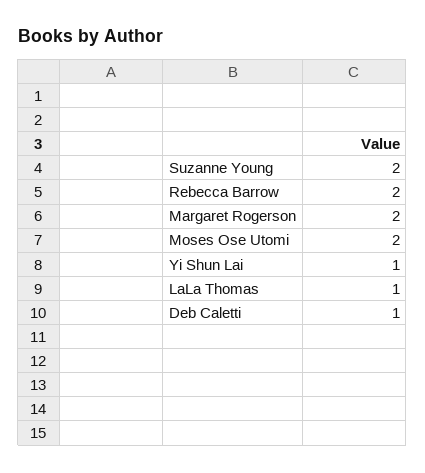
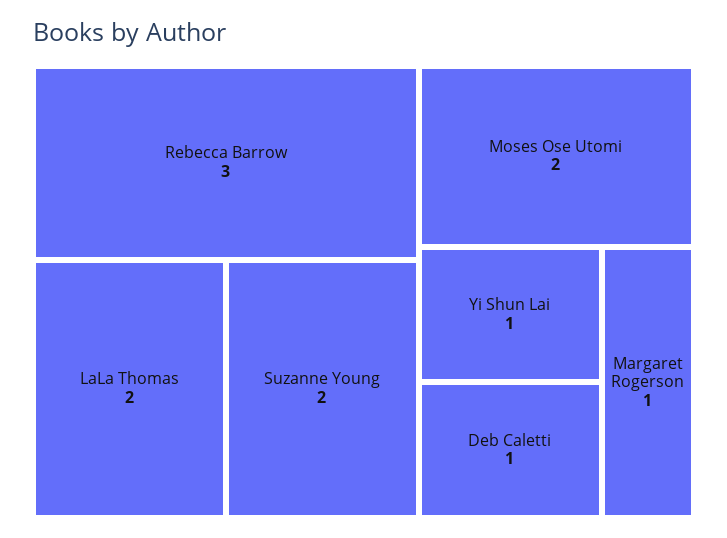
Rebecca Barrow: 2 -> 3
Margaret Rogerson: 2 -> 1
LaLa Thomas: 1 -> 2

